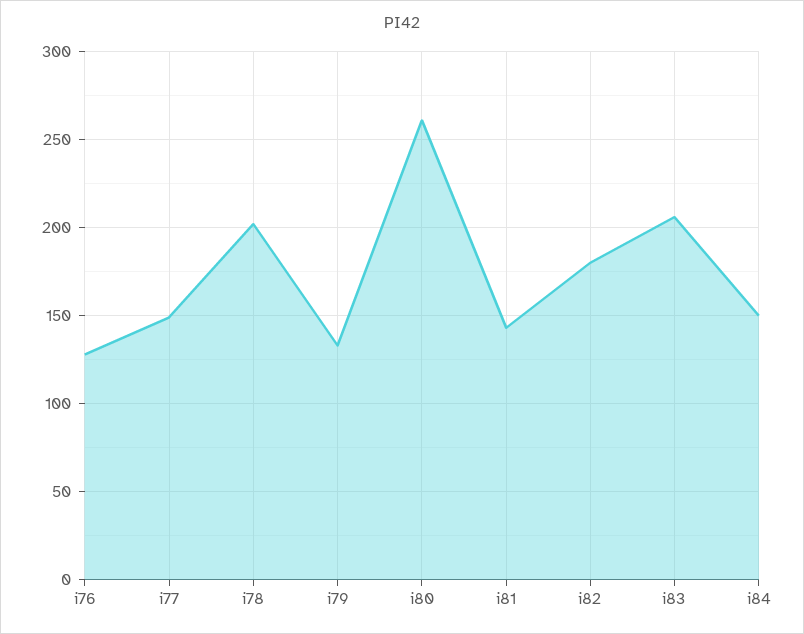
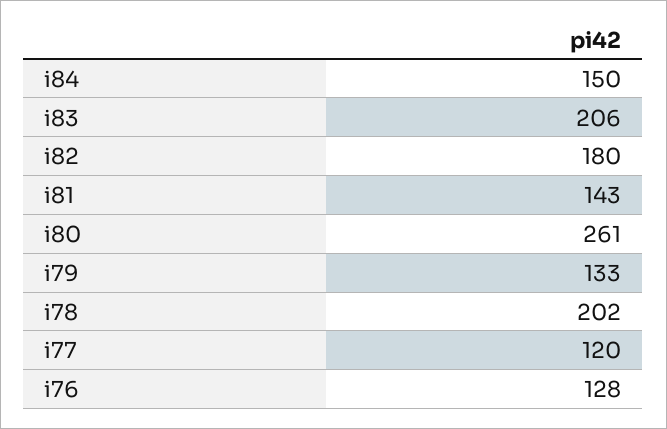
i77: 150 -> 120

